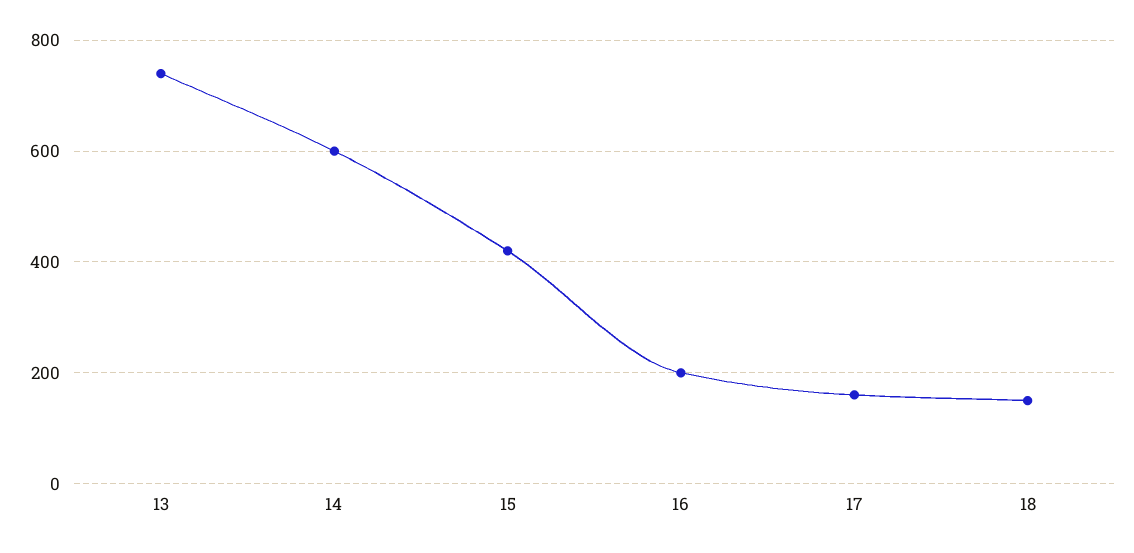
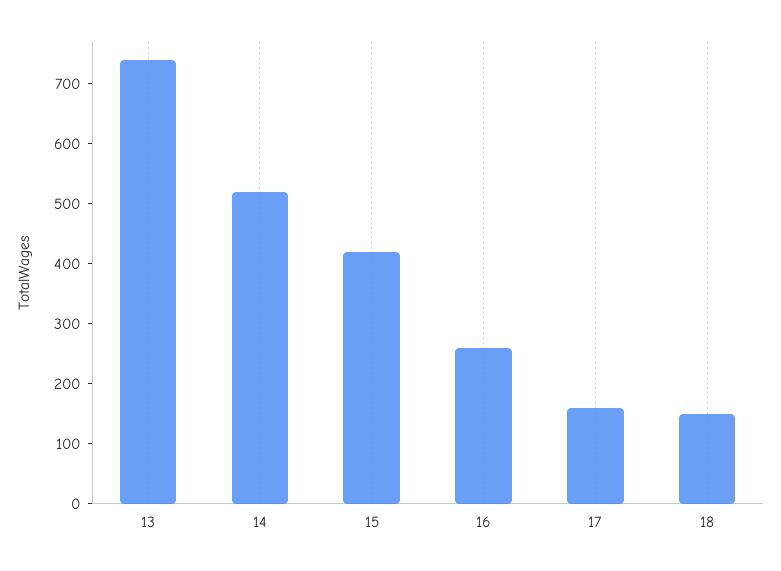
14: 600 -> 520
16: 200 -> 260

